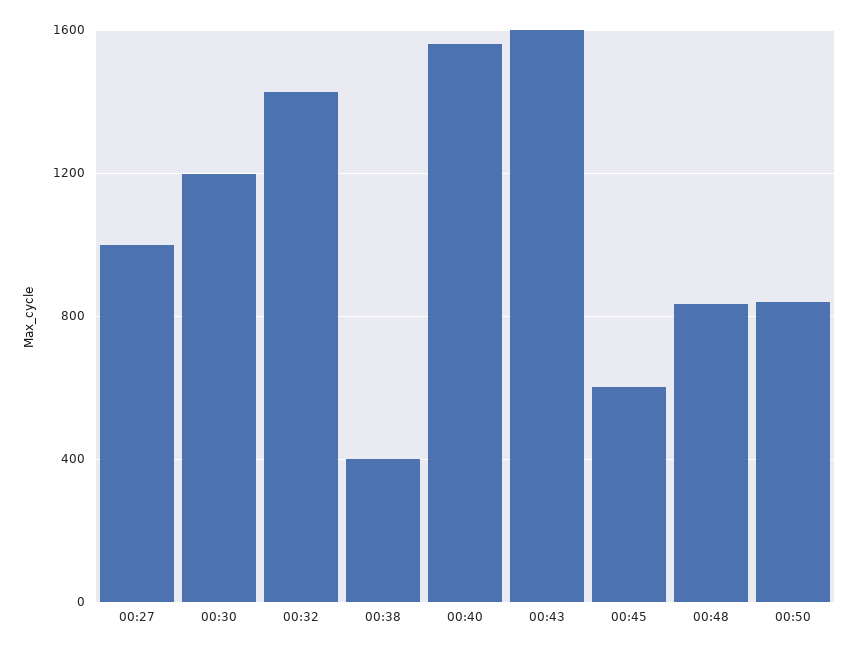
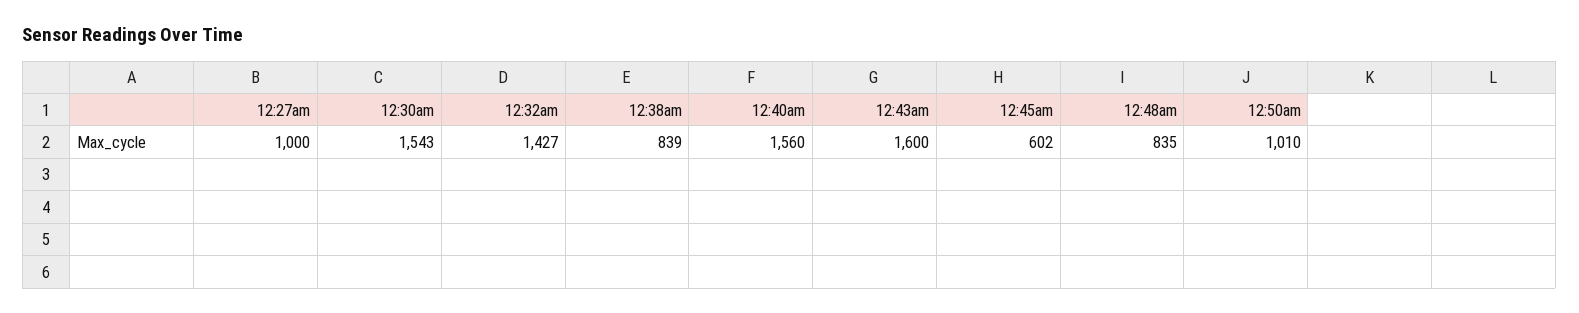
00:30: 1200 -> 1543
00:38: 400 -> 839
00:50: 850 -> 1010

